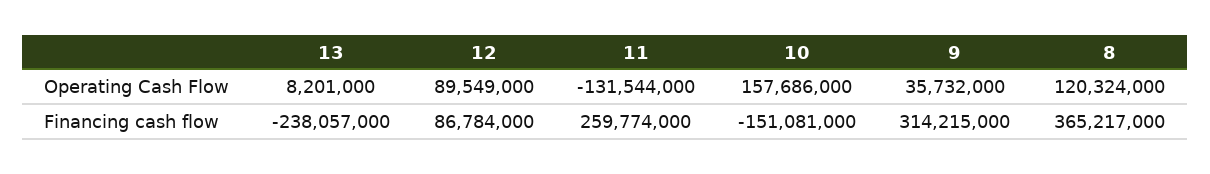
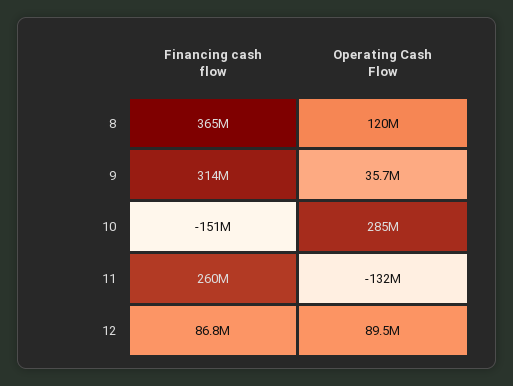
13, Operating Cash Flow: 8201000 -> none
10, Operating Cash Flow: 157686000 -> 285000000
13, Financing cash flow: -238057000 -> none

